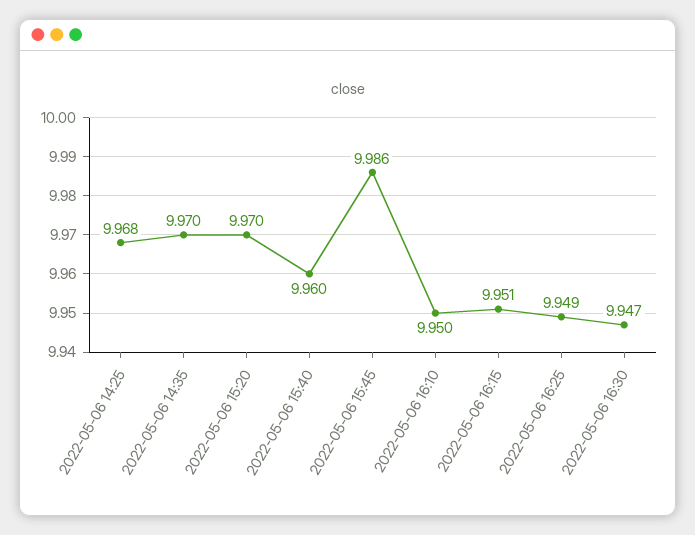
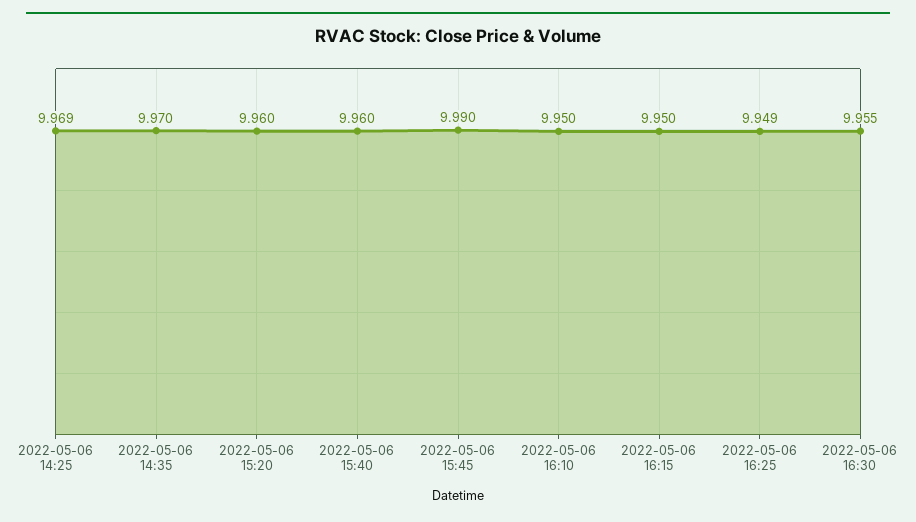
2022-05-06 14:25: 9.968 -> 9.969
2022-05-06 15:20: 9.97 -> 9.96
2022-05-06 15:45: 9.986 -> 9.99
2022-05-06 16:15: 9.951 -> 9.95
2022-05-06 16:30: 9.947 -> 9.955

